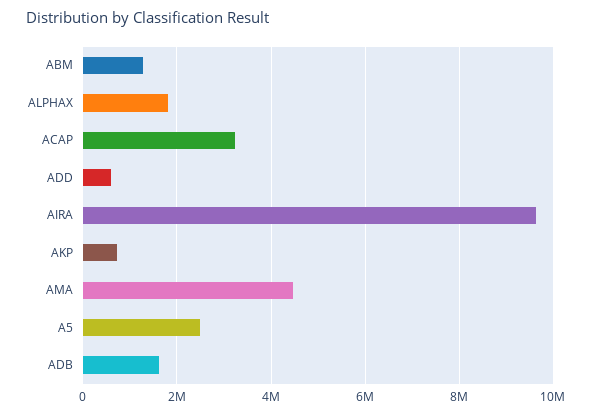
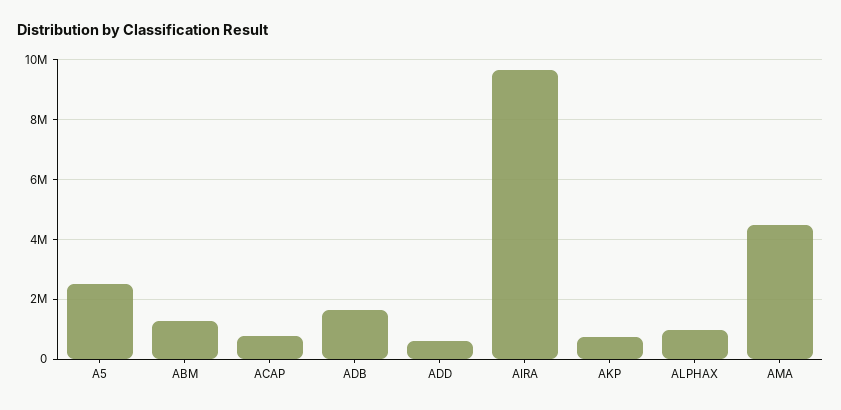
ALPHAX: 1800000 -> 1000000
ACAP: 3200000 -> 750000

